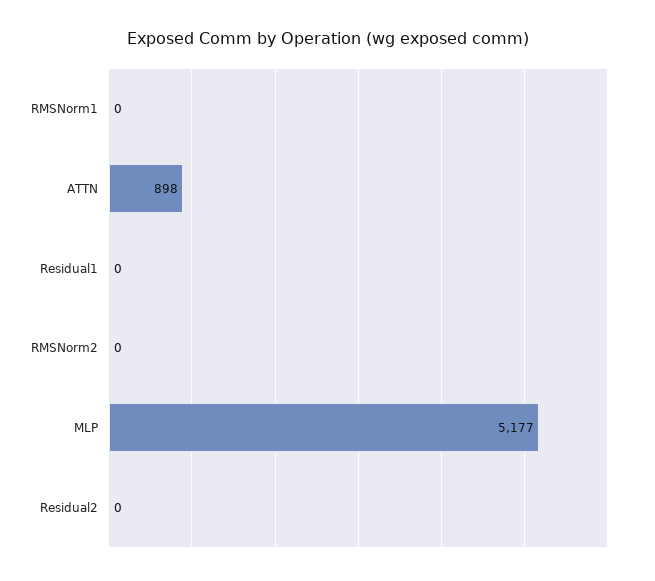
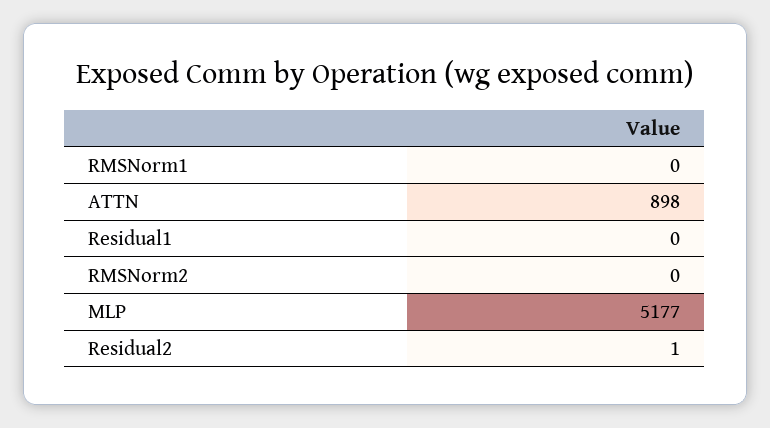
Residual2: 0 -> 1

